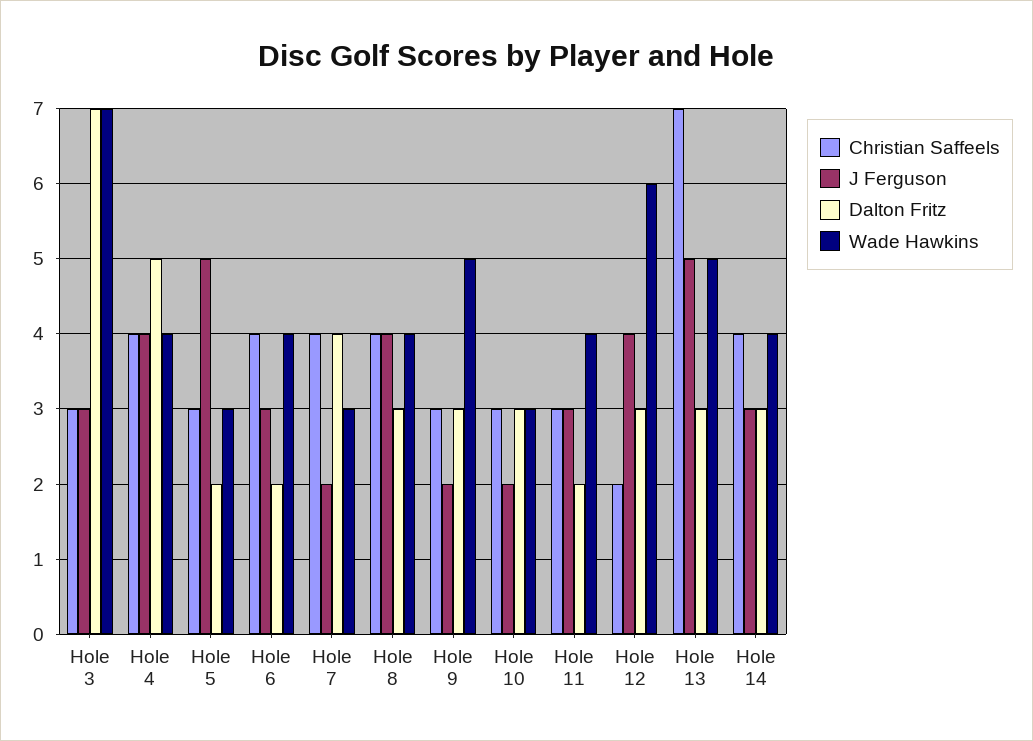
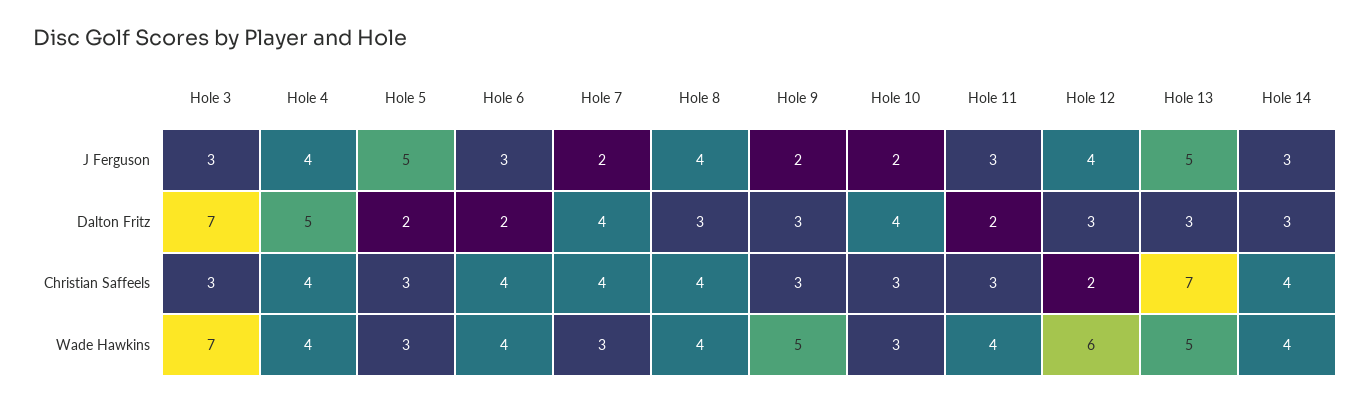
Dalton Fritz, Hole 10: 3 -> 4

